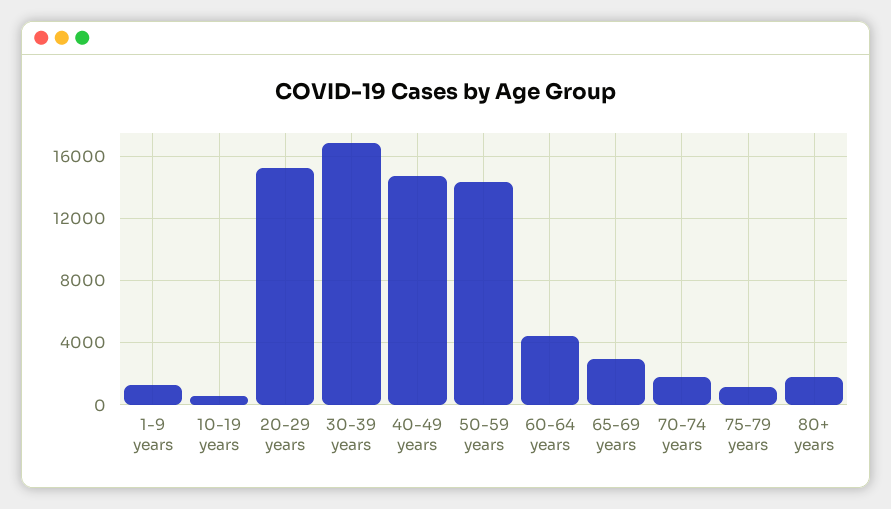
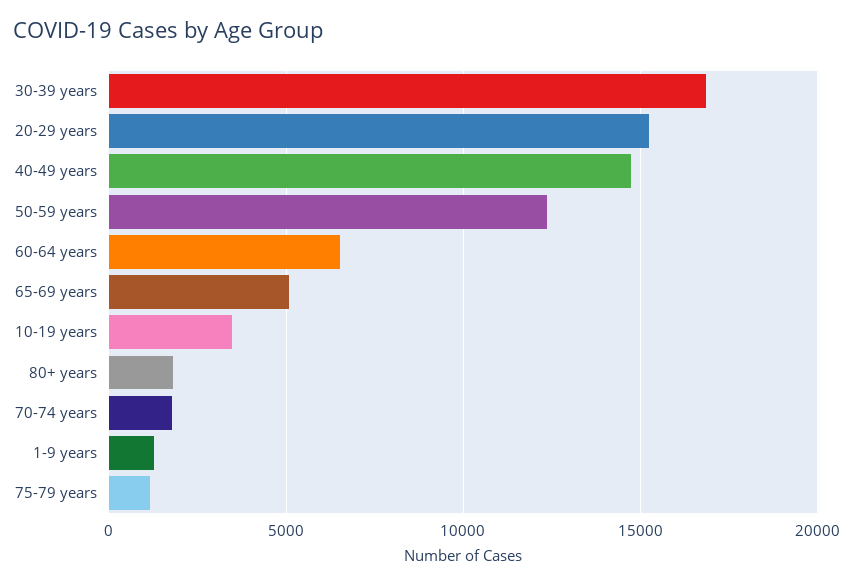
10-19 years: 500 -> 3500
50-59 years: 14500 -> 12500
60-64 years: 4500 -> 6500
65-69 years: 3000 -> 5000

